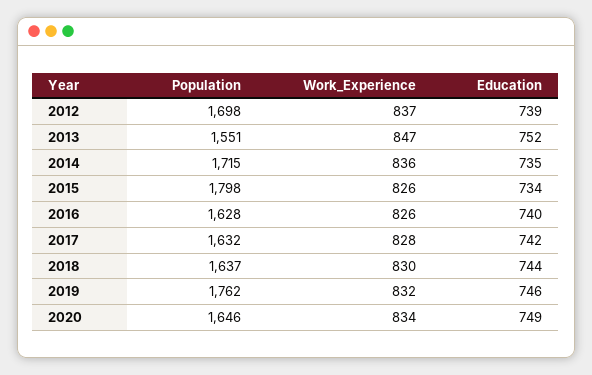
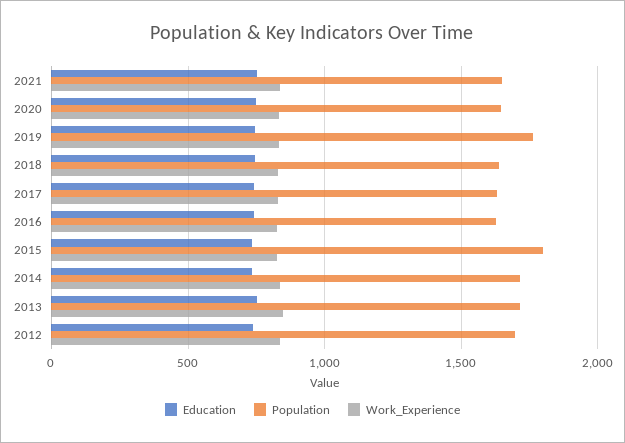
Population, 2013: 1551 -> 1700
Education, 2021: none -> 750
Population, 2021: none -> 1650
Work_Experience, 2021: none -> 850

